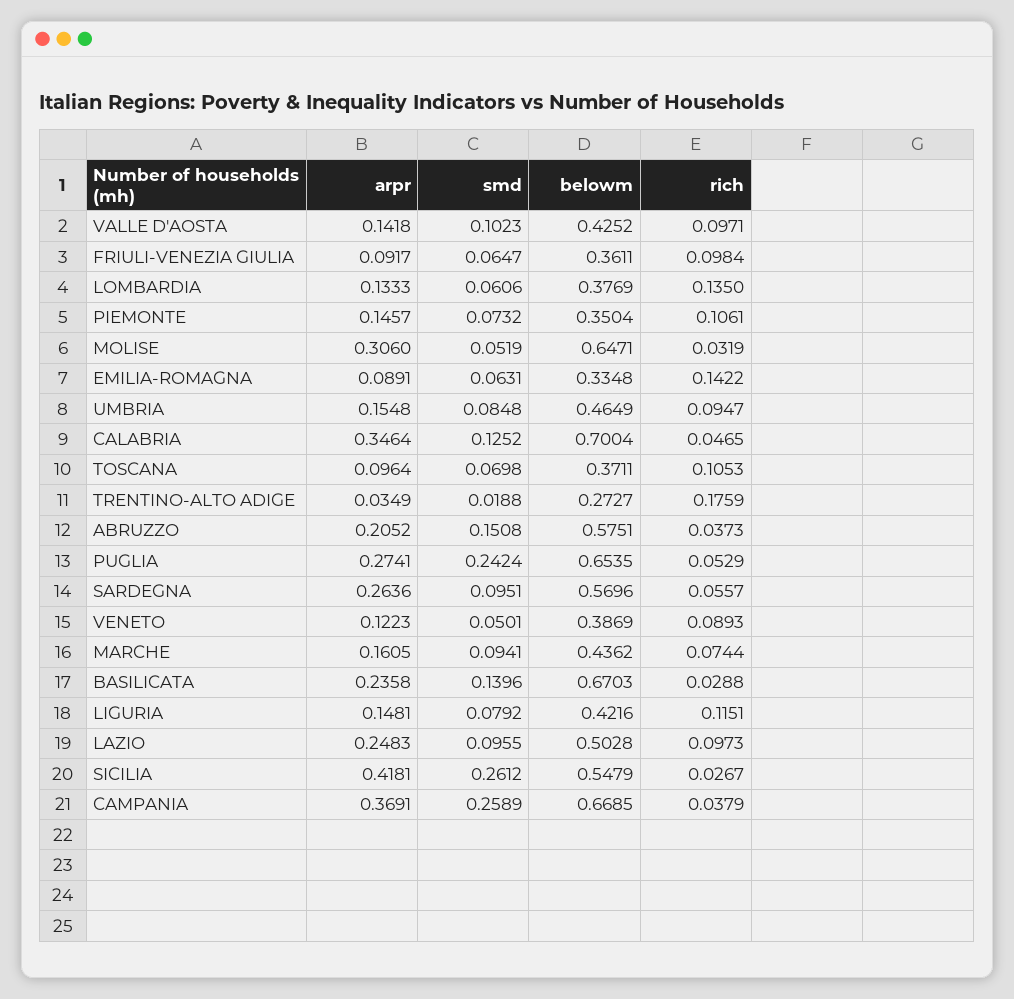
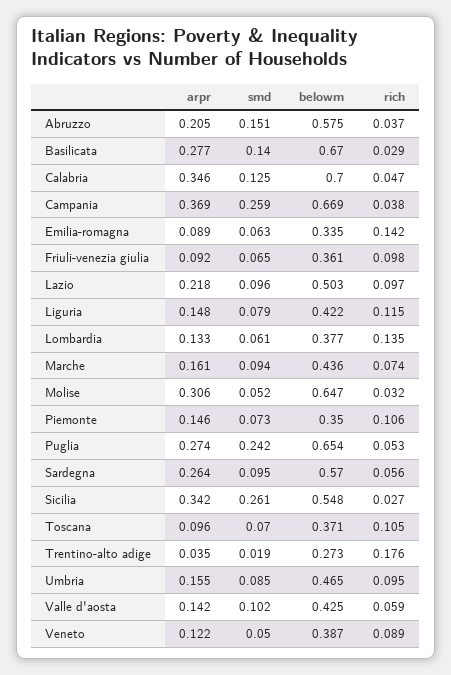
rich, VALLE D'AOSTA: 0.0971 -> 0.059
arpr, BASILICATA: 0.2358 -> 0.277
arpr, LAZIO: 0.2483 -> 0.218
arpr, SICILIA: 0.4181 -> 0.342

